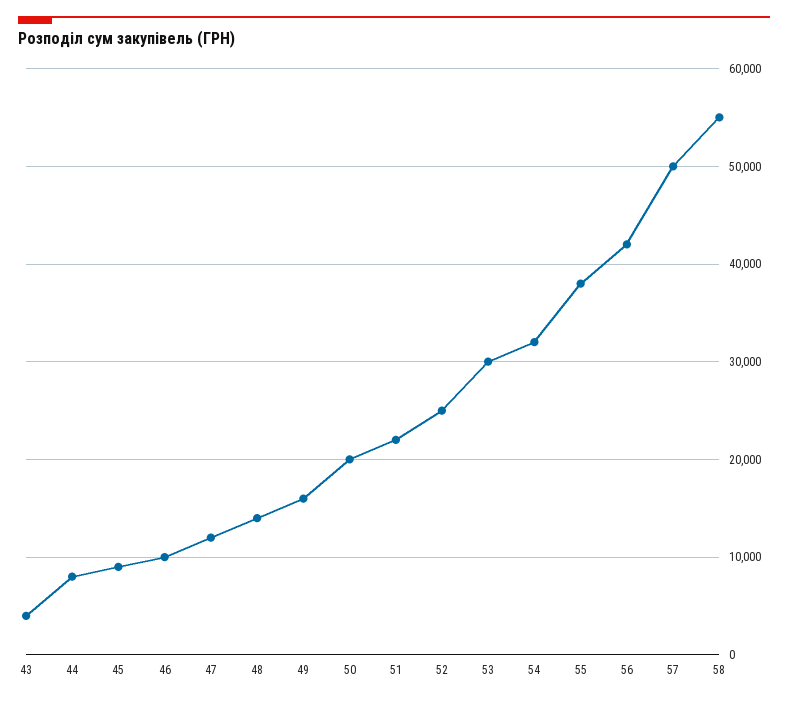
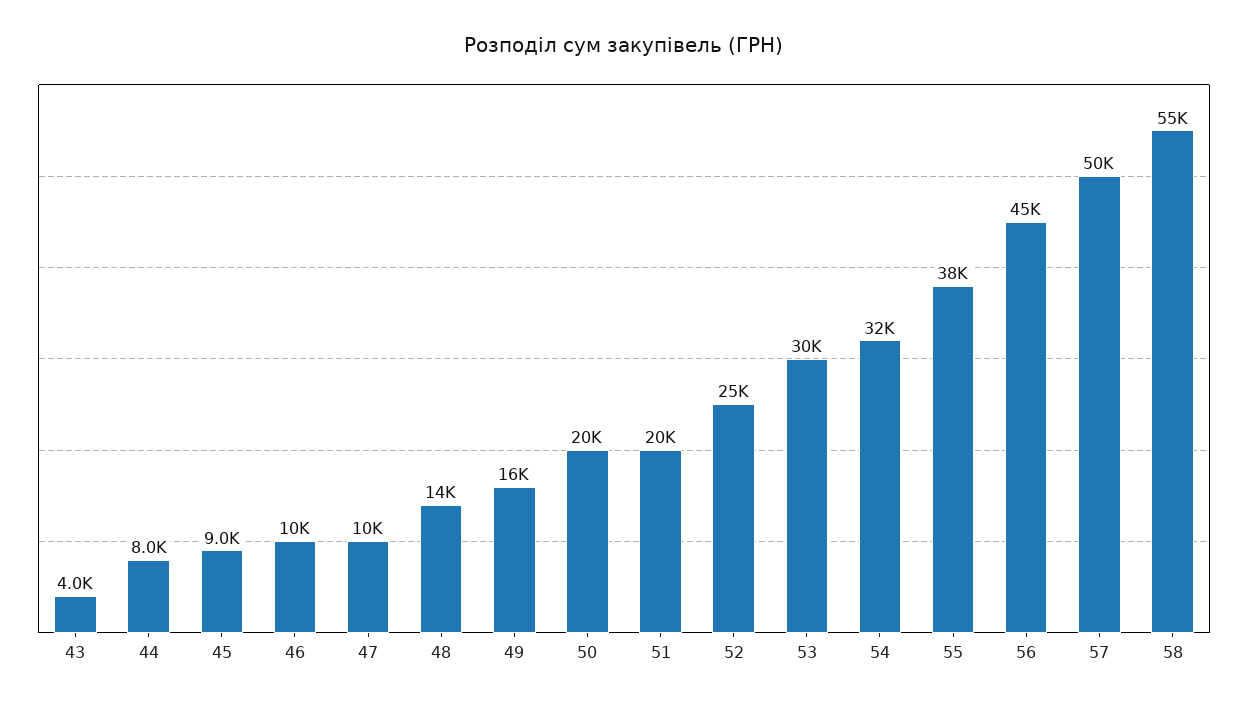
47: 12000 -> 10000
51: 22000 -> 20000
56: 42000 -> 45000

